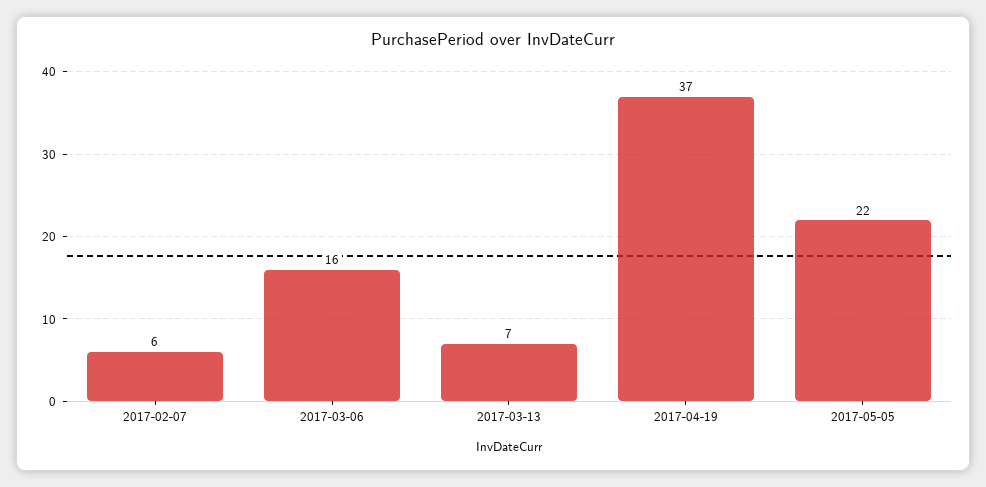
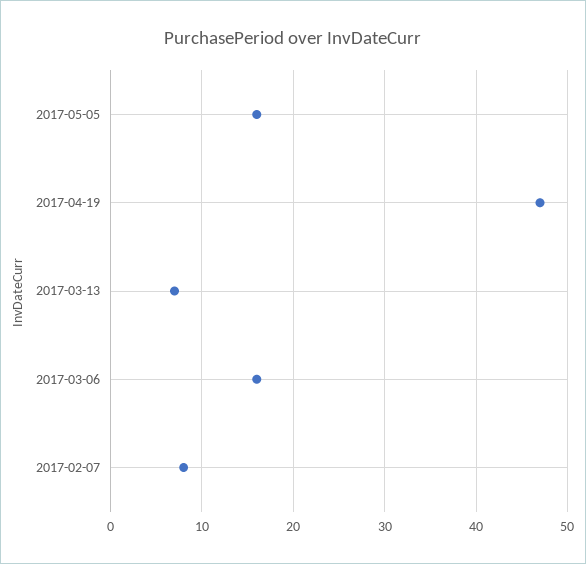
2017-02-07: 6 -> 8
2017-04-19: 37 -> 47
2017-05-05: 22 -> 16

